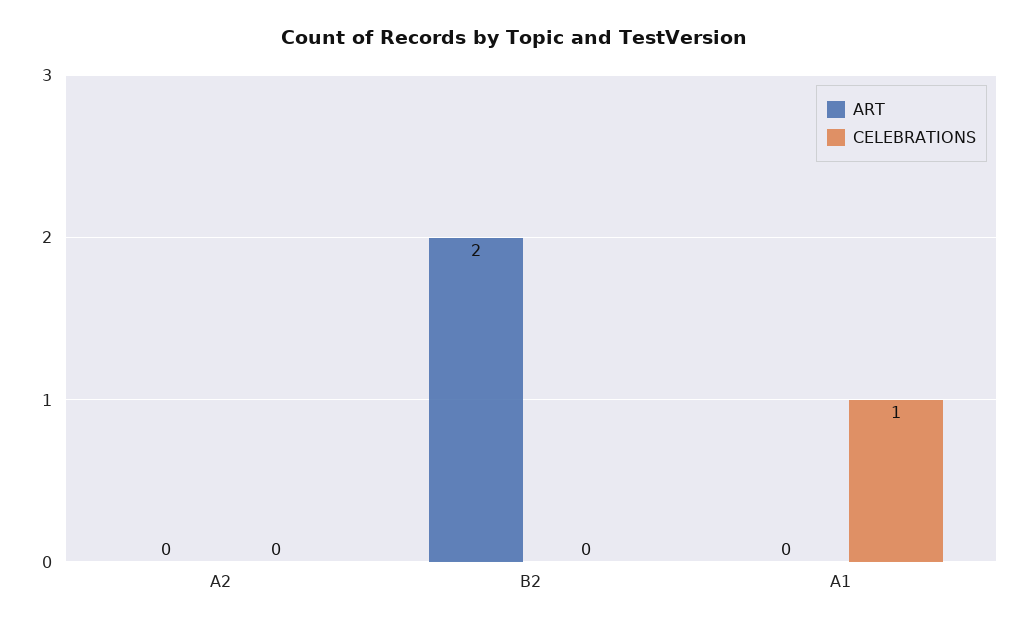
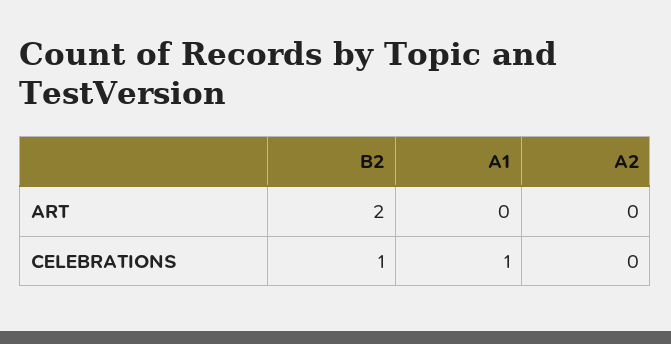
CELEBRATIONS, B2: 0 -> 1

